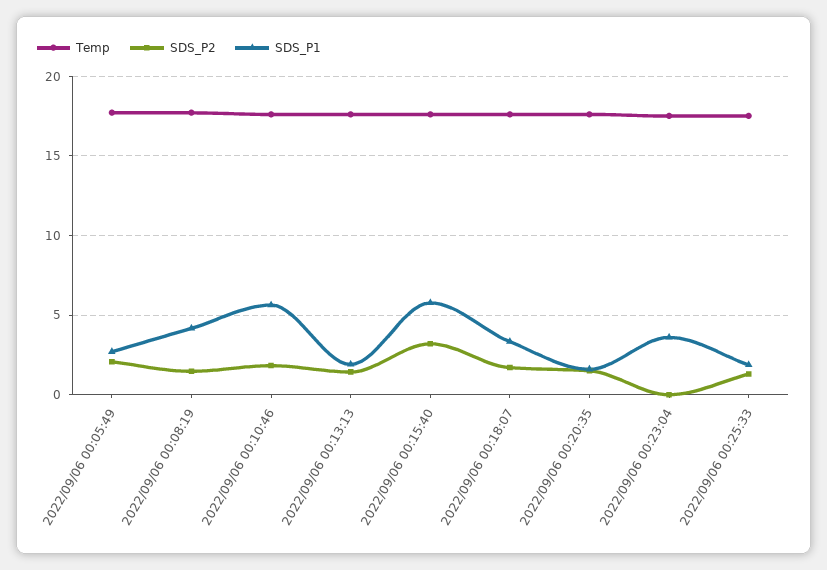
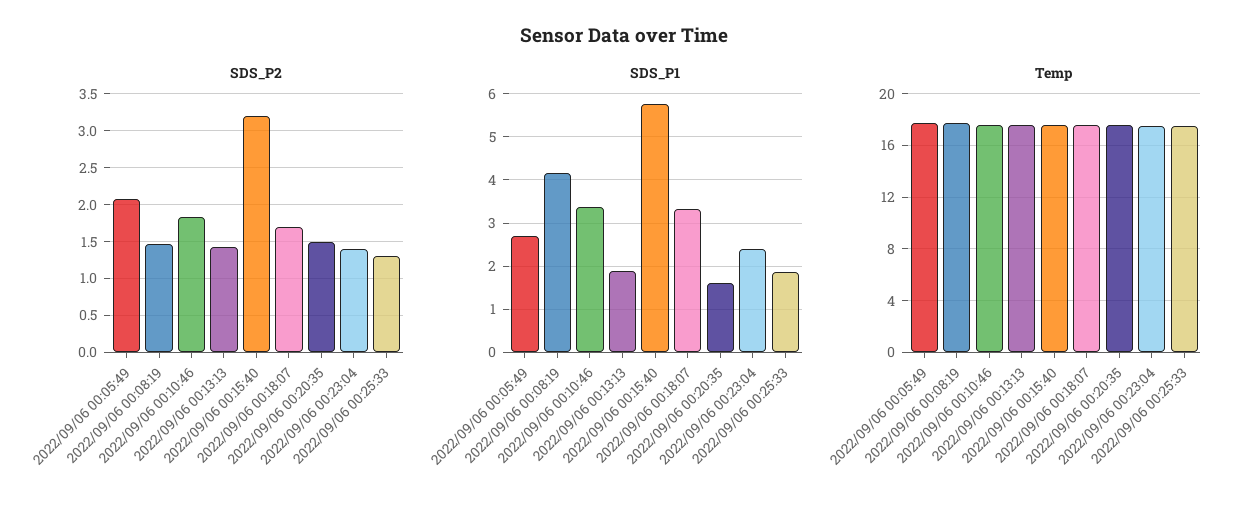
SDS_P1, 2022/09/06 00:10:46: 5.5 -> 3.4
SDS_P2, 2022/09/06 00:23:04: 0 -> 1.4
SDS_P1, 2022/09/06 00:23:04: 3.5 -> 2.4

